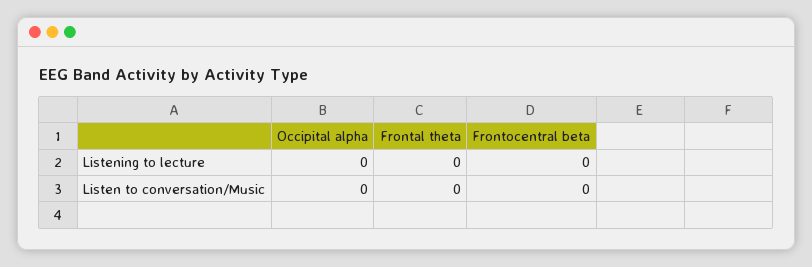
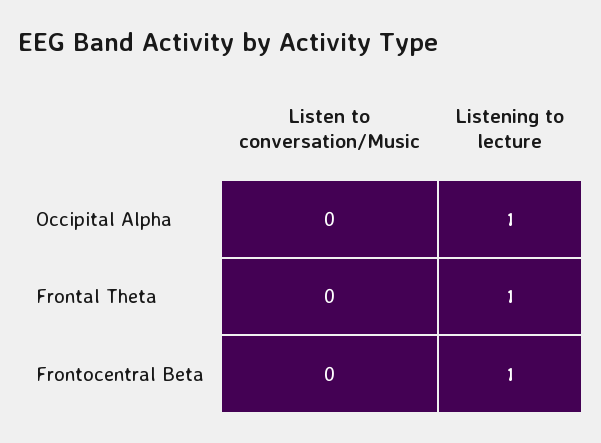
Occipital alpha, Listening to lecture: 0 -> 1
Frontal theta, Listening to lecture: 0 -> 1
Frontocentral beta, Listening to lecture: 0 -> 1

